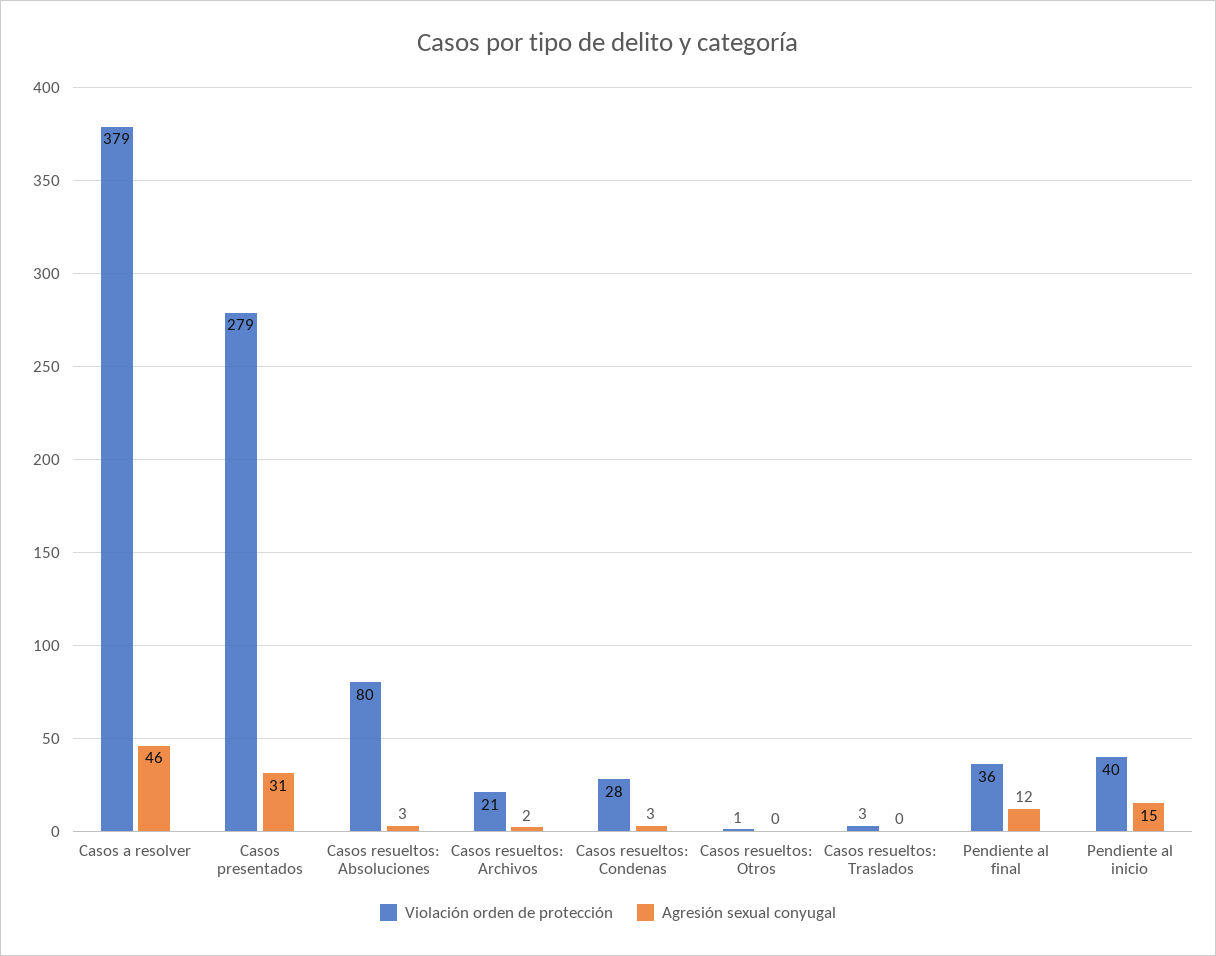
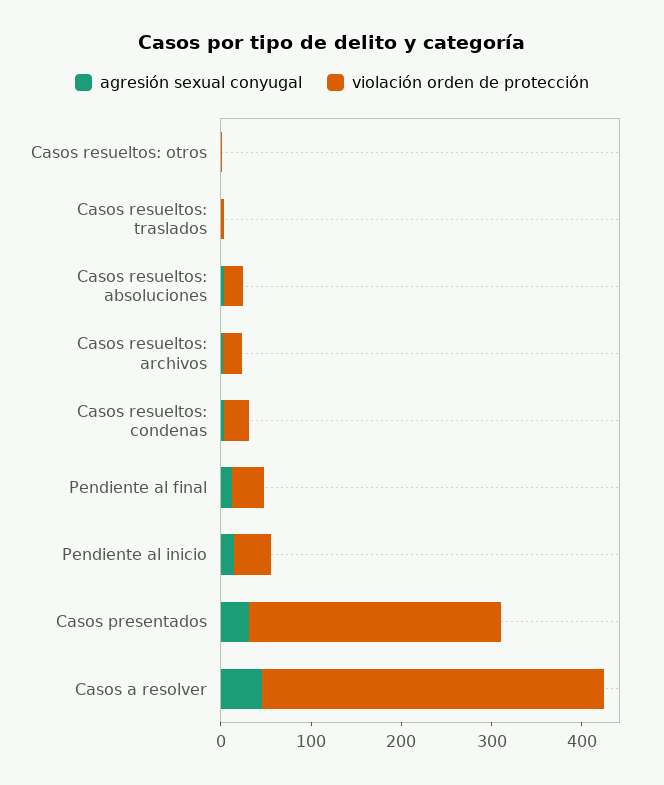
Violación orden de protección, Casos resueltos: Absoluciones: 80 -> 20

